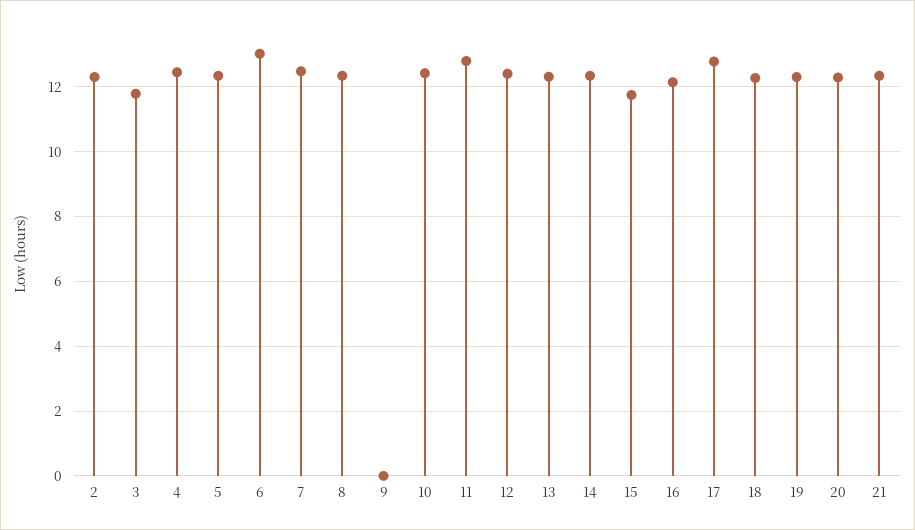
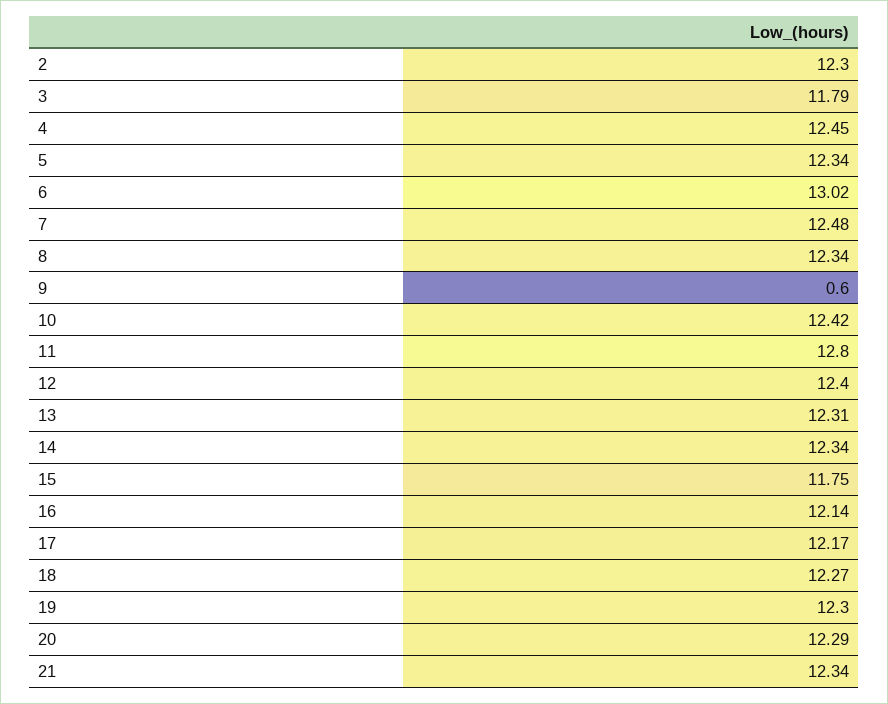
9: 0 -> 0.6
17: 12.8 -> 12.17

